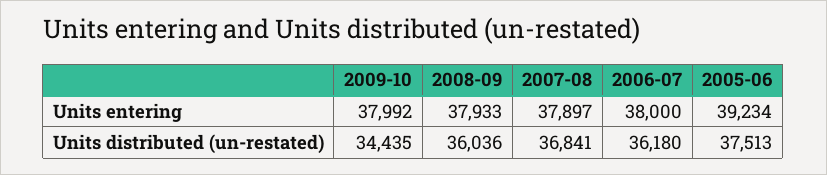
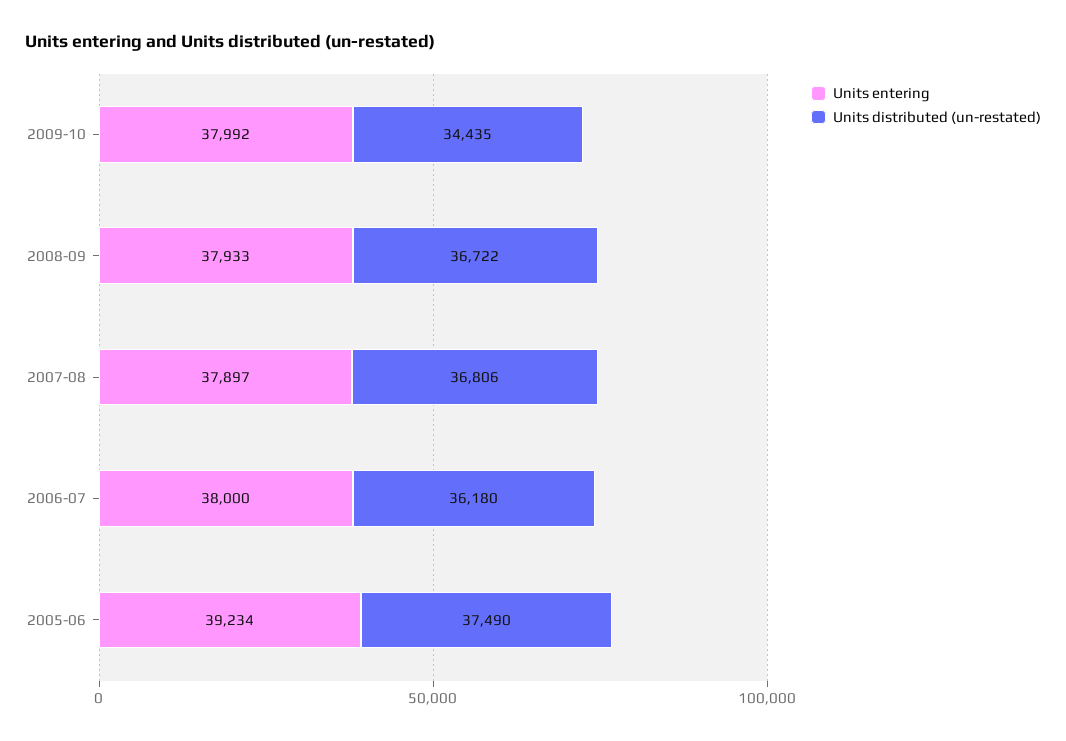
Units distributed (un-restated), 2008-09: 36036 -> 36722
Units distributed (un-restated), 2007-08: 36841 -> 36806
Units distributed (un-restated), 2005-06: 37513 -> 37490

